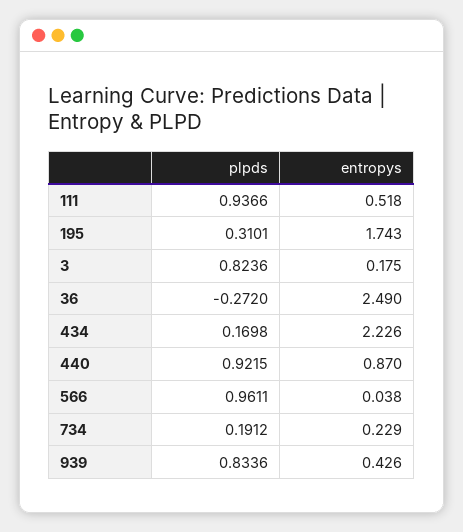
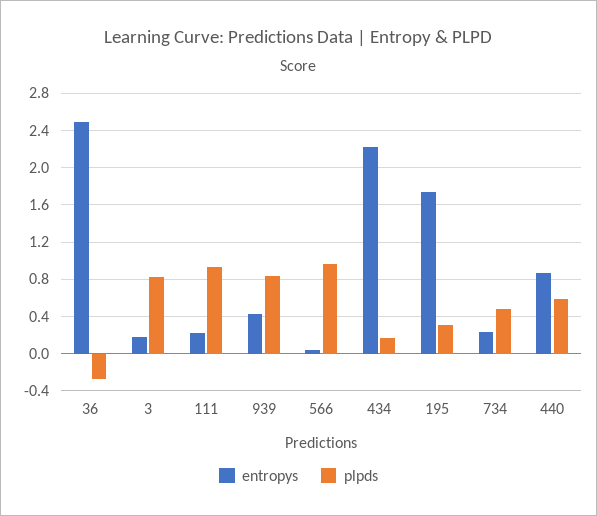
entropys, 111: 0.518 -> 0.2
plpds, 440: 0.9215 -> 0.6
plpds, 734: 0.1912 -> 0.5

